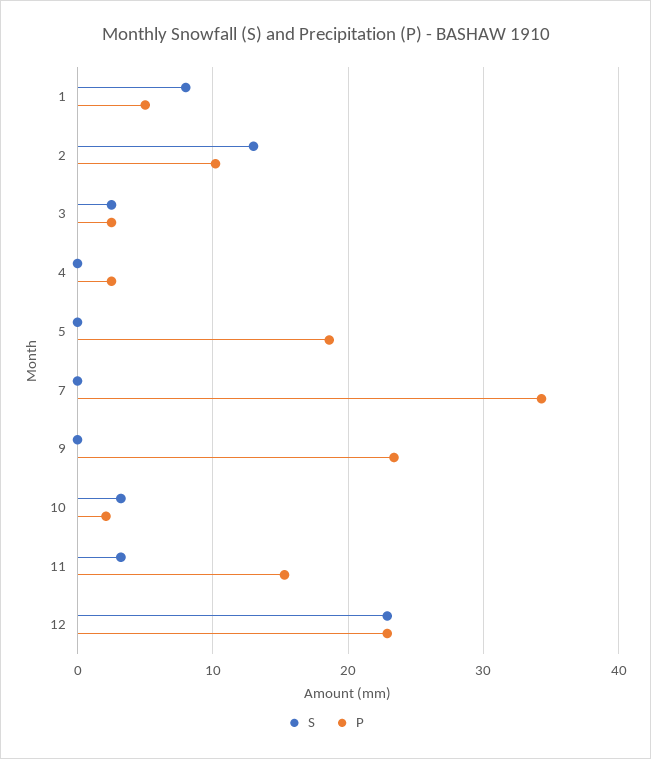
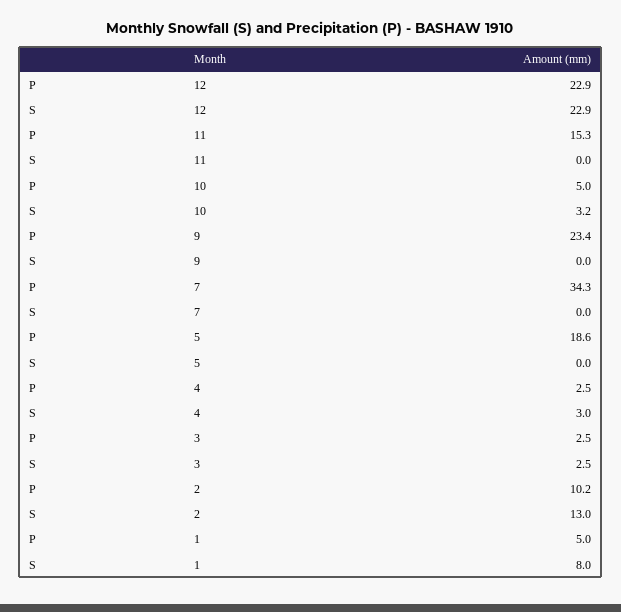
S, 4: 0 -> 3
P, 10: 2 -> 5
S, 11: 3 -> 0

